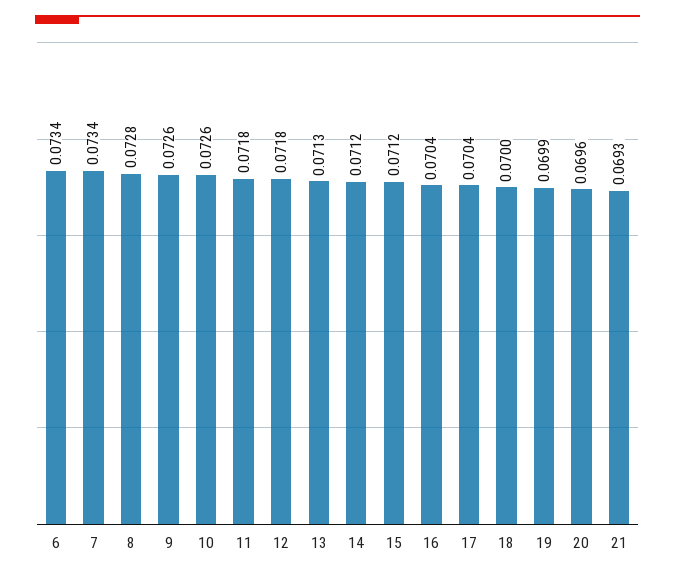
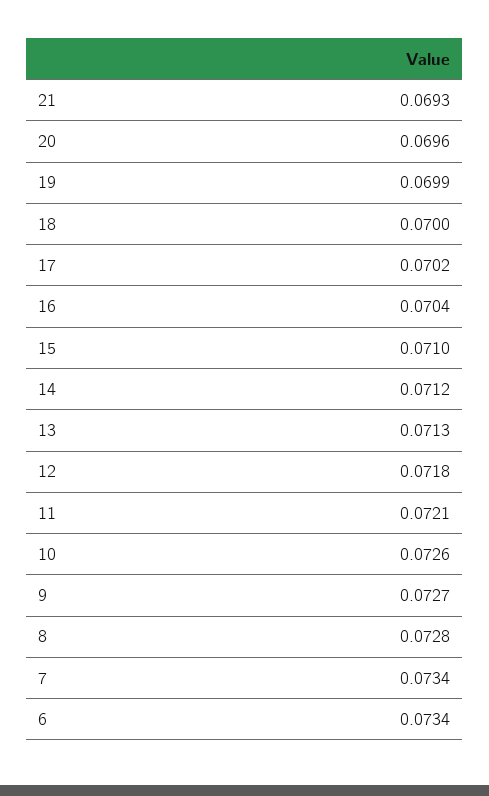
9: 0.0726 -> 0.0727
11: 0.0718 -> 0.0721
15: 0.0712 -> 0.071
17: 0.0704 -> 0.0702

